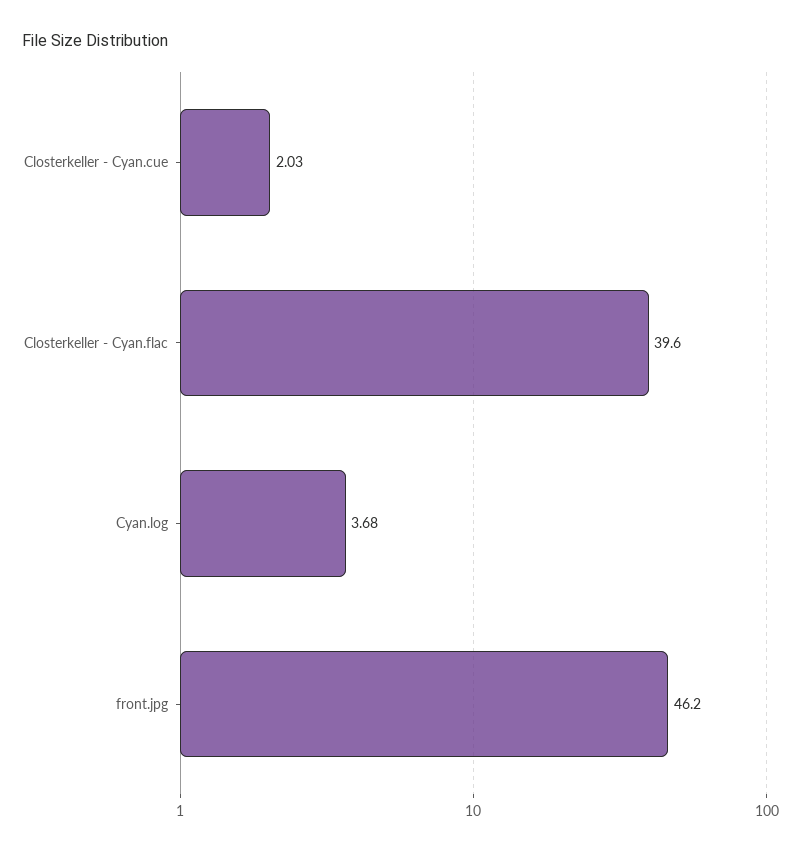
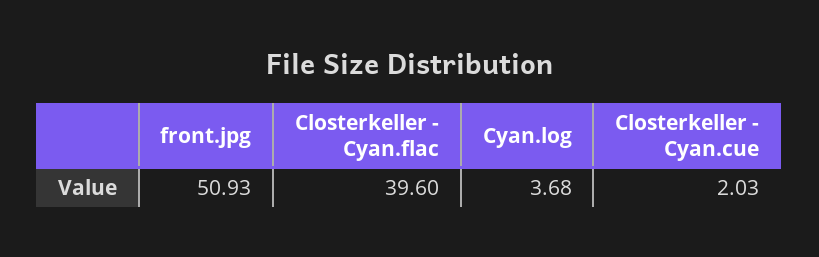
front.jpg: 46.2 -> 50.93

